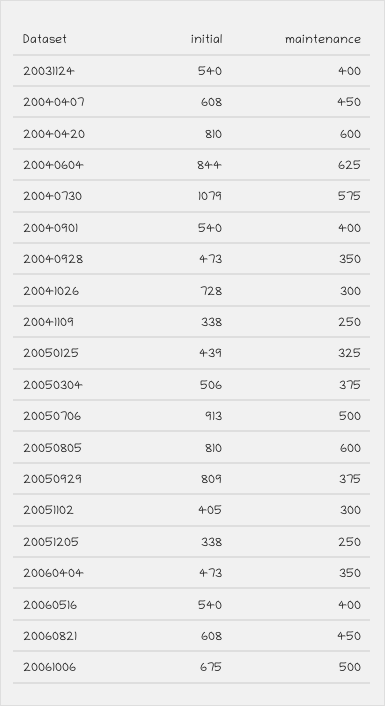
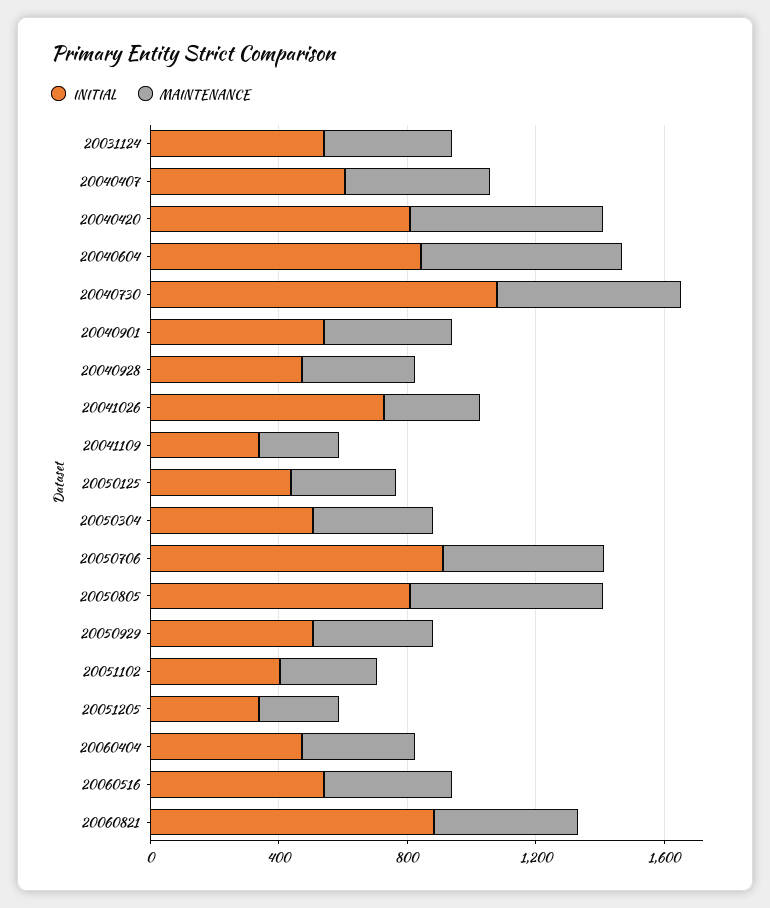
initial, 20050929: 809 -> 500
initial, 20060821: 608 -> 900
initial, 20061006: 675 -> none
maintenance, 20061006: 500 -> none

